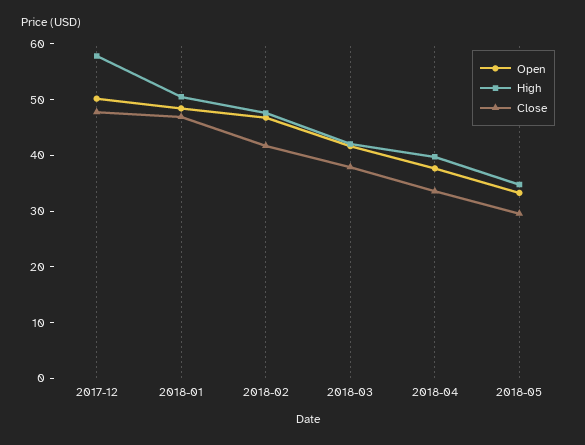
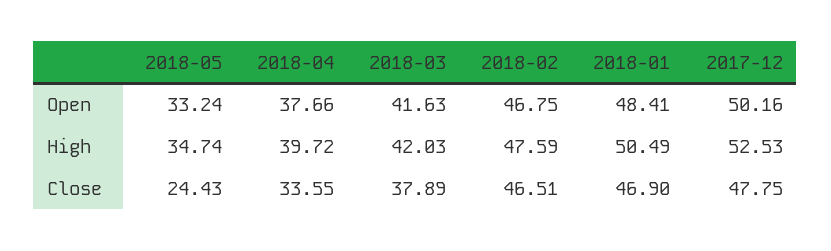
High, 2017-12: 58 -> 52.53
Close, 2018-02: 42 -> 46.51
Close, 2018-05: 30 -> 24.43

